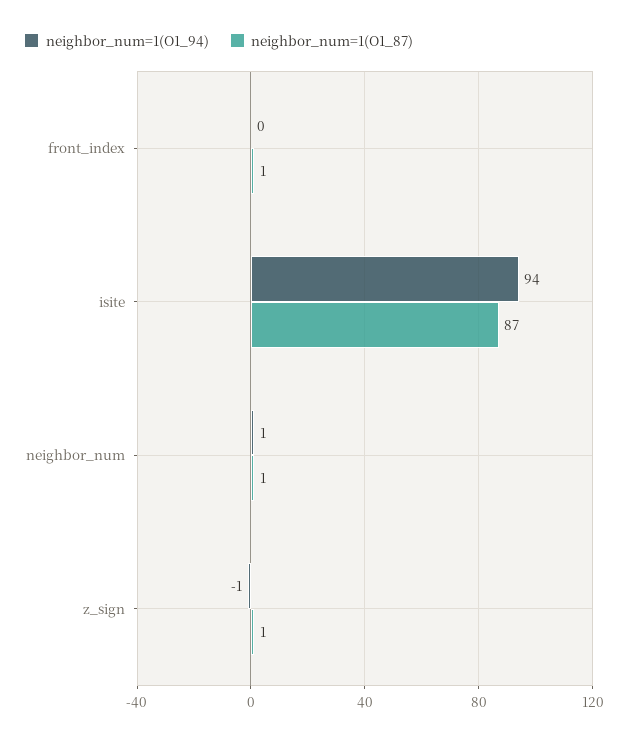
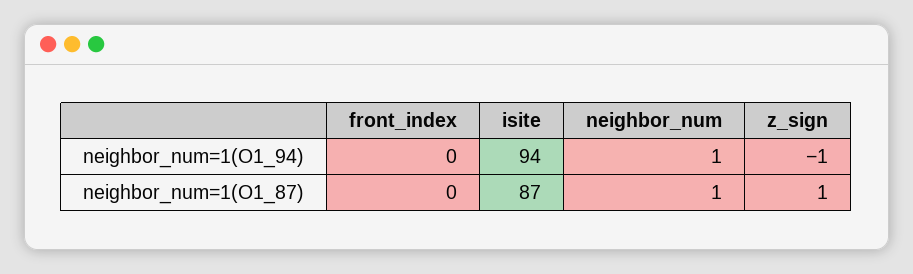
neighbor_num=1(O1_87), front_index: 1 -> 0

